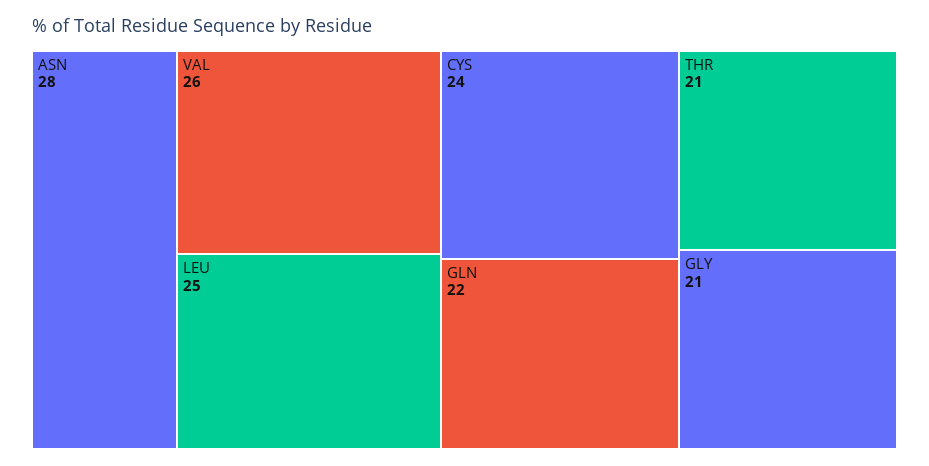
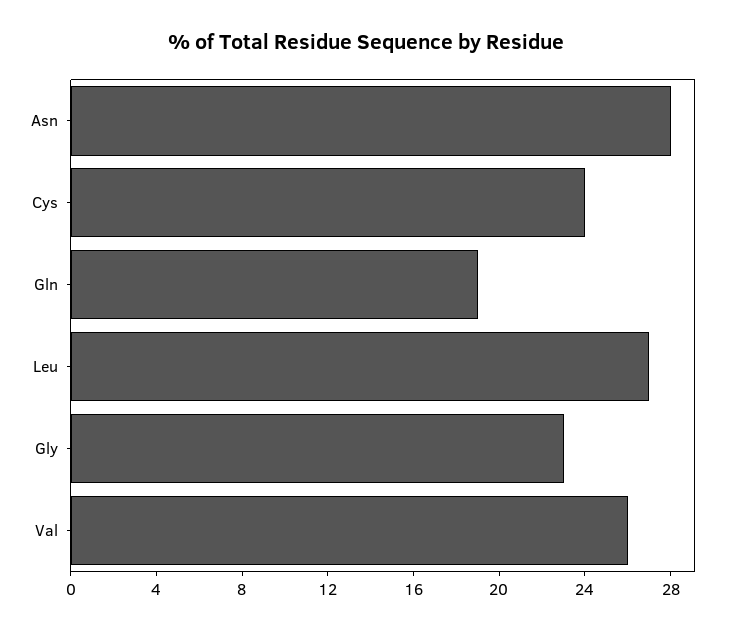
LEU: 25 -> 27
GLN: 22 -> 19
THR: 21 -> none
GLY: 21 -> 23

